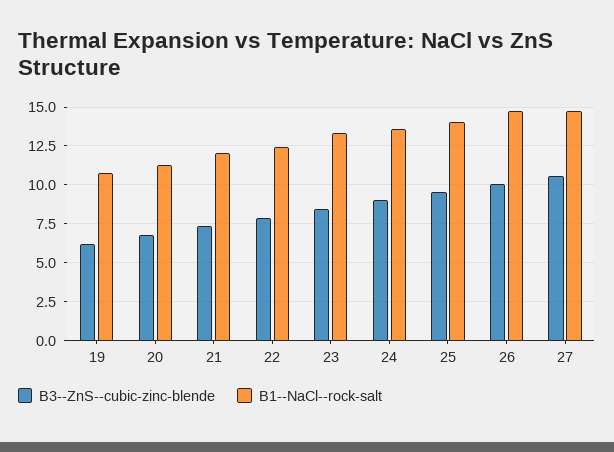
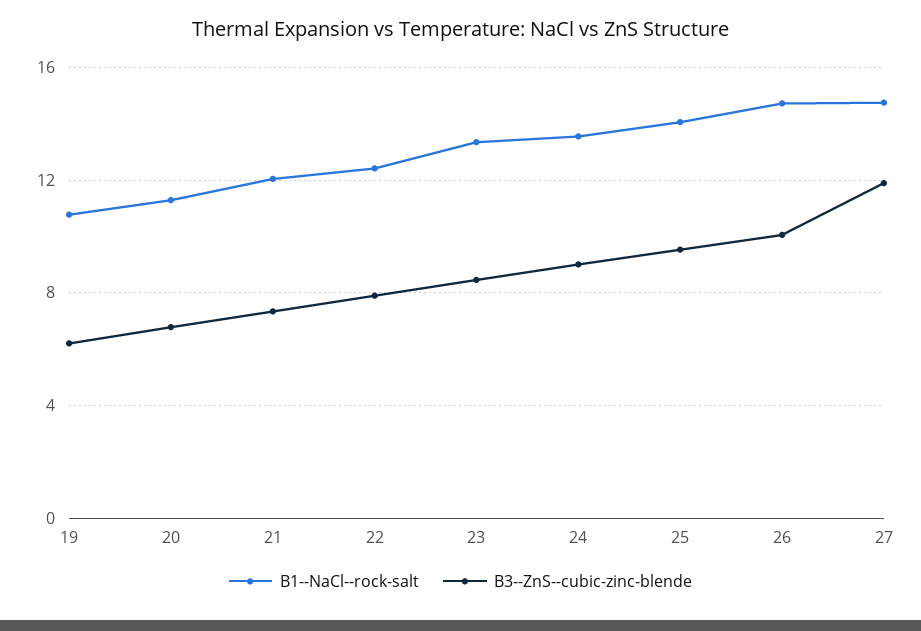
B3--ZnS--cubic-zinc-blende, 27: 10.5 -> 12

